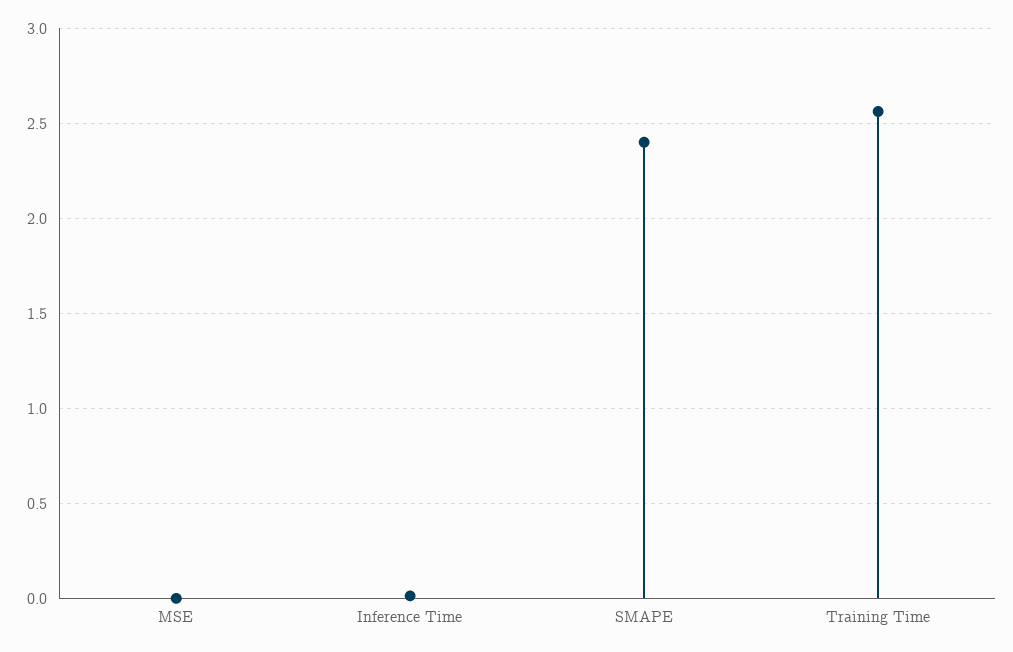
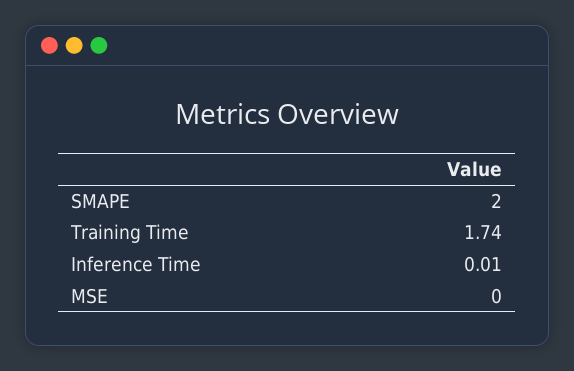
SMAPE: 2.4 -> 2
Training Time: 2.55 -> 1.74

